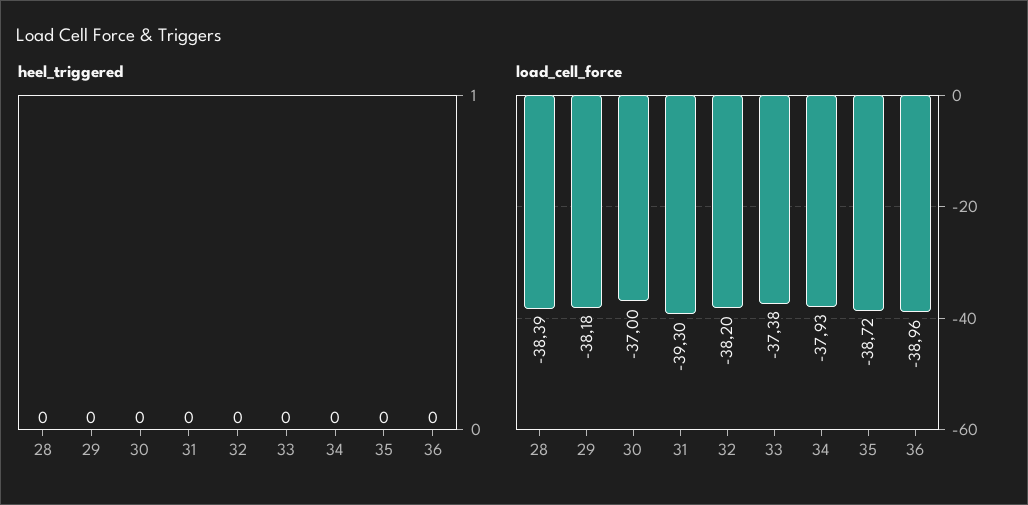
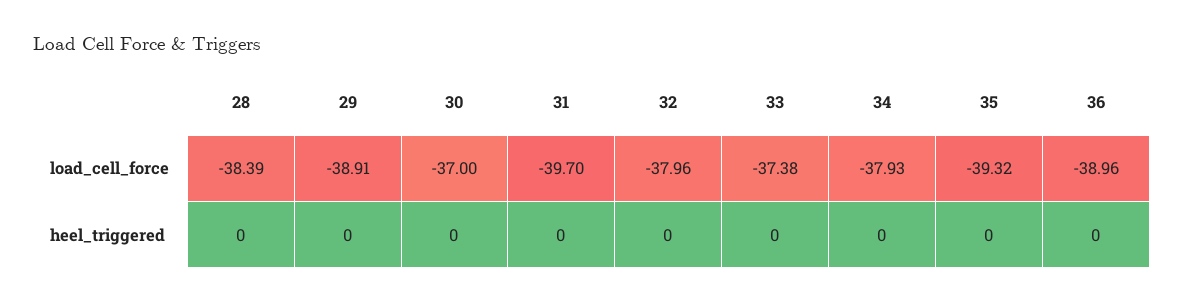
load_cell_force, 29: -38.18 -> -38.91
load_cell_force, 31: -39.3 -> -39.7
load_cell_force, 32: -38.2 -> -37.96
load_cell_force, 35: -38.72 -> -39.32

